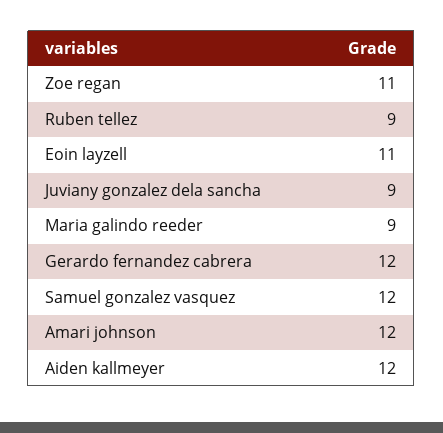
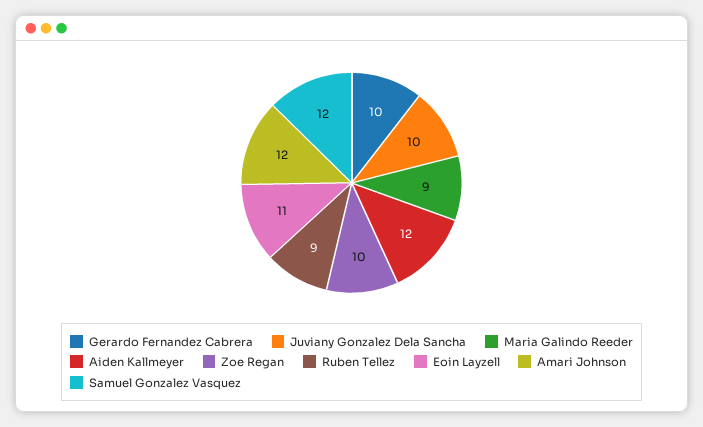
Zoe regan: 11 -> 10
Juviany gonzalez dela sancha: 9 -> 10
Gerardo fernandez cabrera: 12 -> 10

